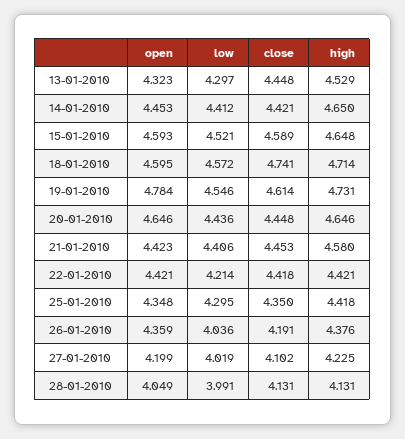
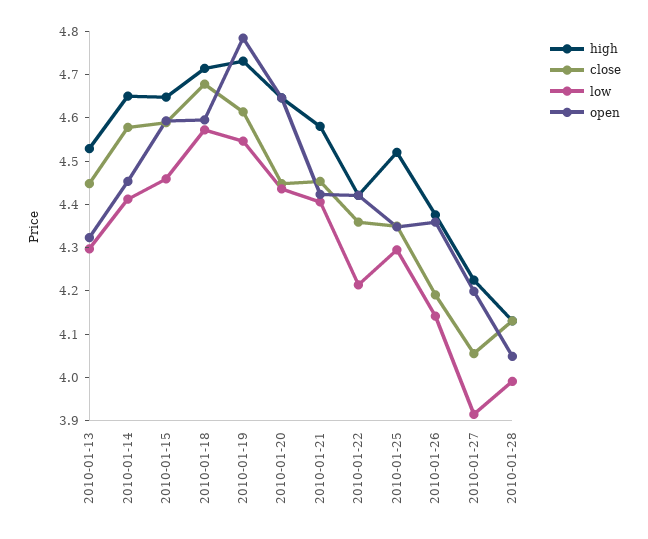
close, 14-01-2010: 4.421 -> 4.58
low, 15-01-2010: 4.521 -> 4.46
close, 18-01-2010: 4.741 -> 4.68
close, 22-01-2010: 4.418 -> 4.36
high, 25-01-2010: 4.418 -> 4.52
low, 26-01-2010: 4.036 -> 4.14
low, 27-01-2010: 4.019 -> 3.92
close, 27-01-2010: 4.102 -> 4.06

